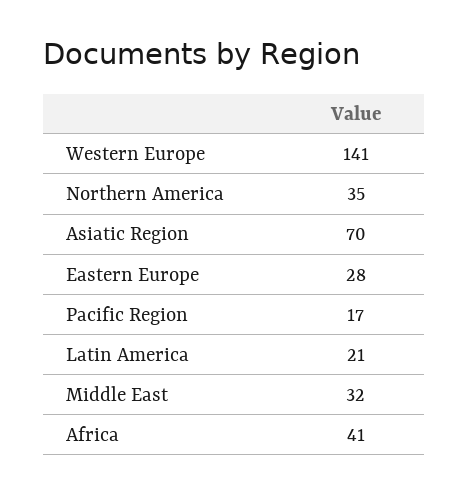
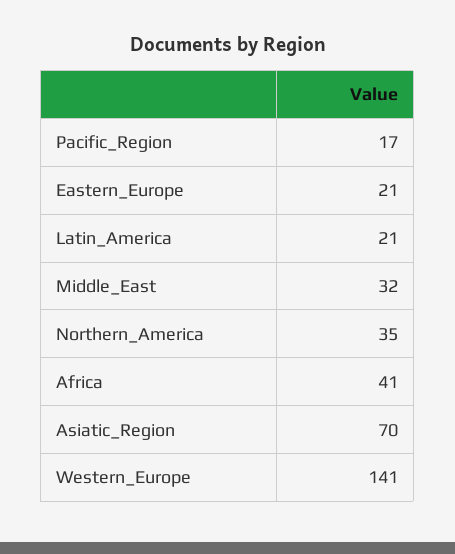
Eastern Europe: 28 -> 21

